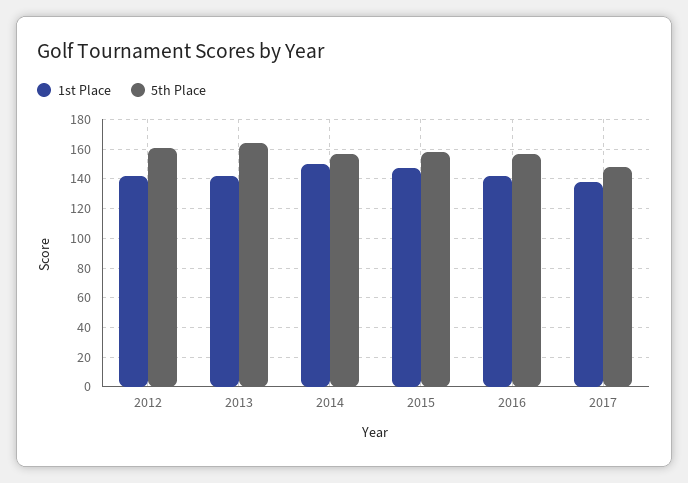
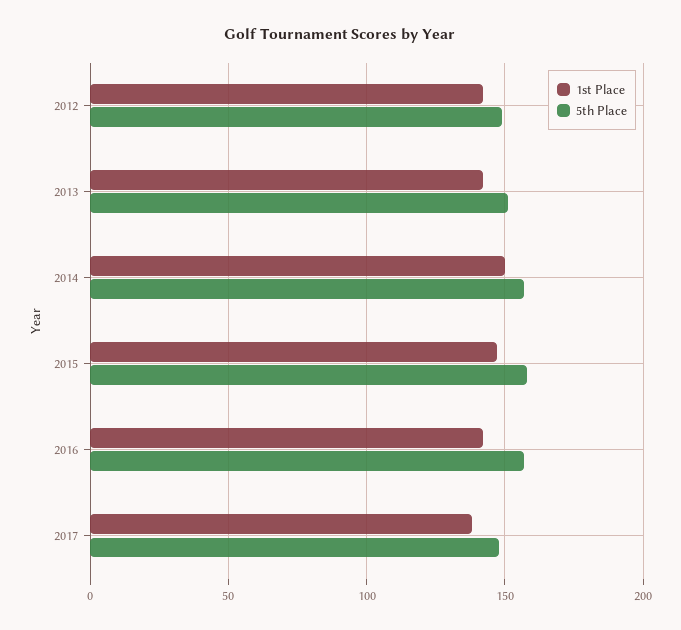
5th Place, 2012: 160 -> 150
5th Place, 2013: 165 -> 150

